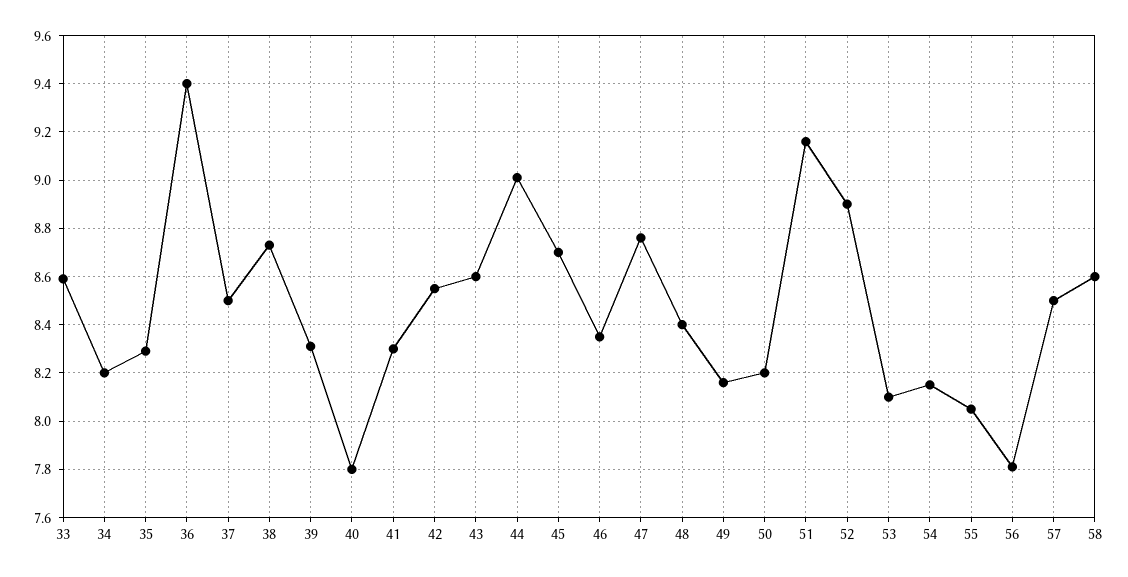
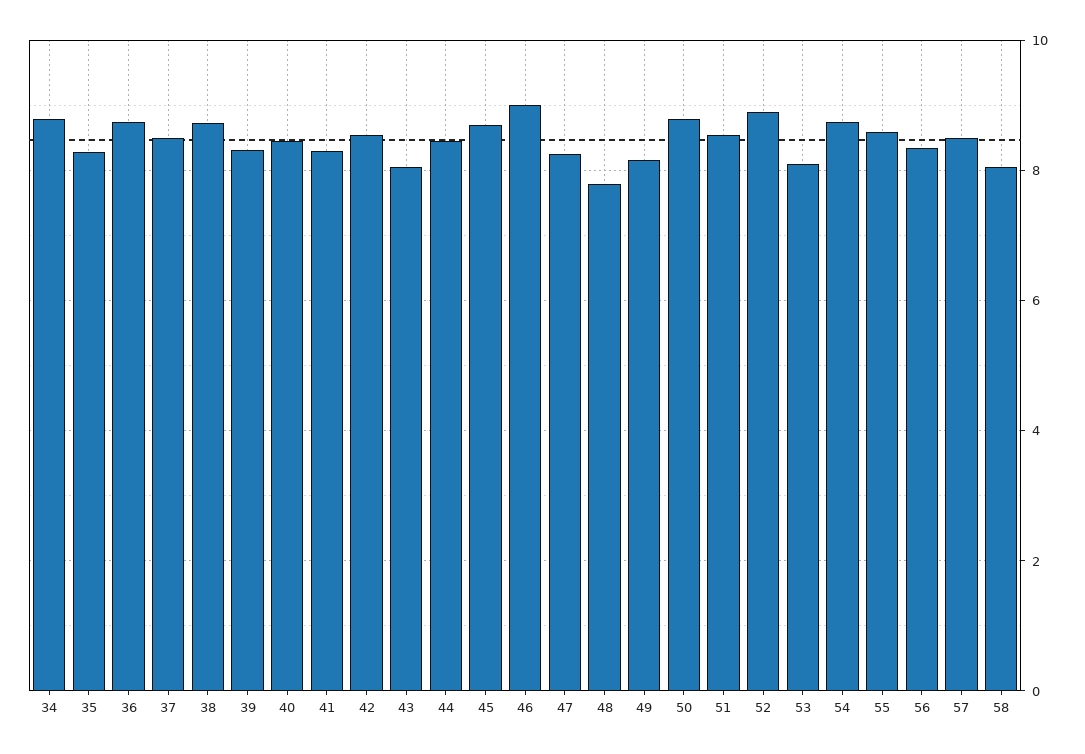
33: 8.6 -> none
34: 8.2 -> 8.8
36: 9.4 -> 8.8
40: 7.8 -> 8.4
43: 8.6 -> 8
44: 9 -> 8.4
46: 8.35 -> 9
47: 8.75 -> 8.2
48: 8.4 -> 7.8
50: 8.2 -> 8.8
51: 9.15 -> 8.6
54: 8.15 -> 8.8
55: 8.05 -> 8.6
56: 7.8 -> 8.4
58: 8.6 -> 8

